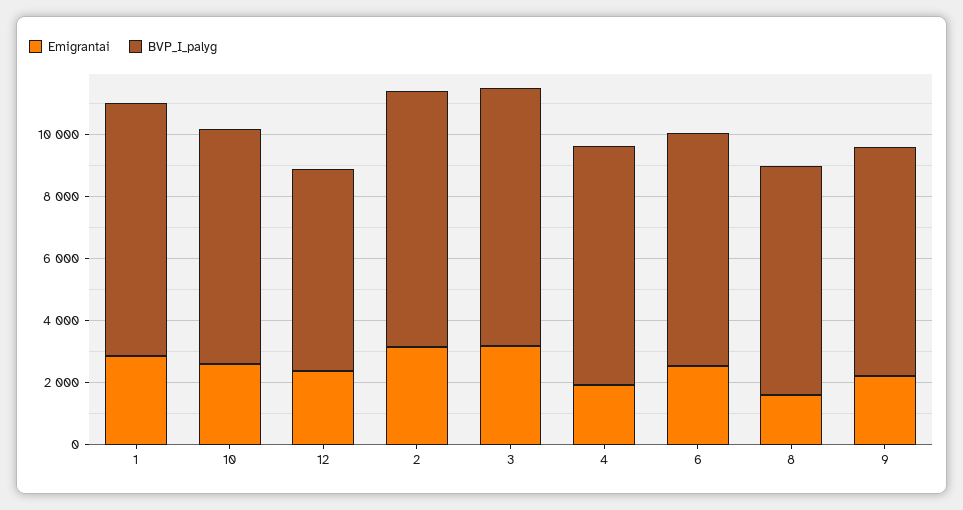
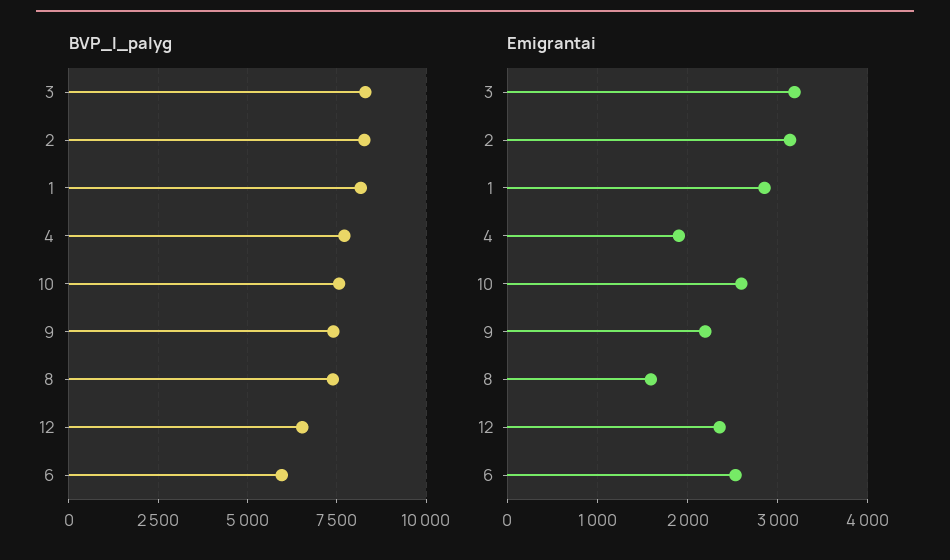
BVP_I_palyg, 6: 7500 -> 6000

